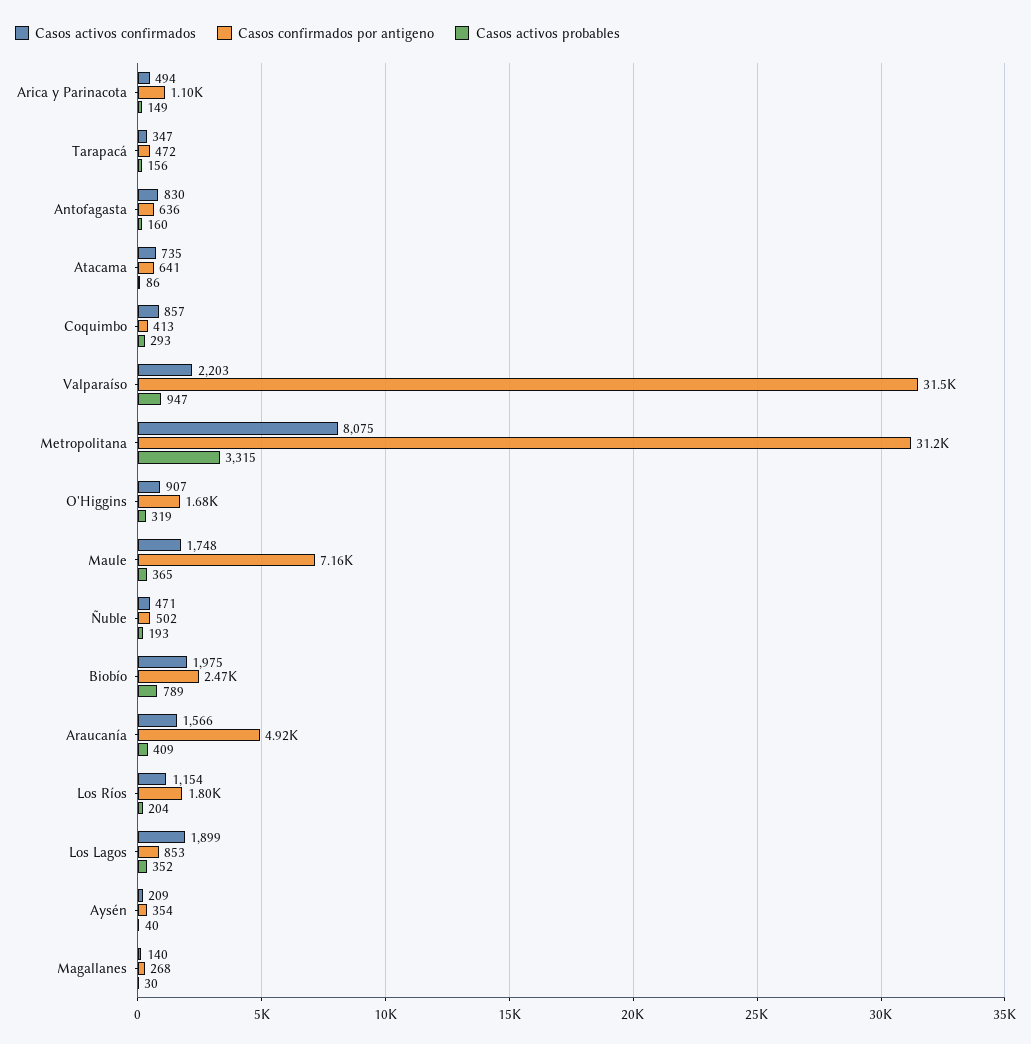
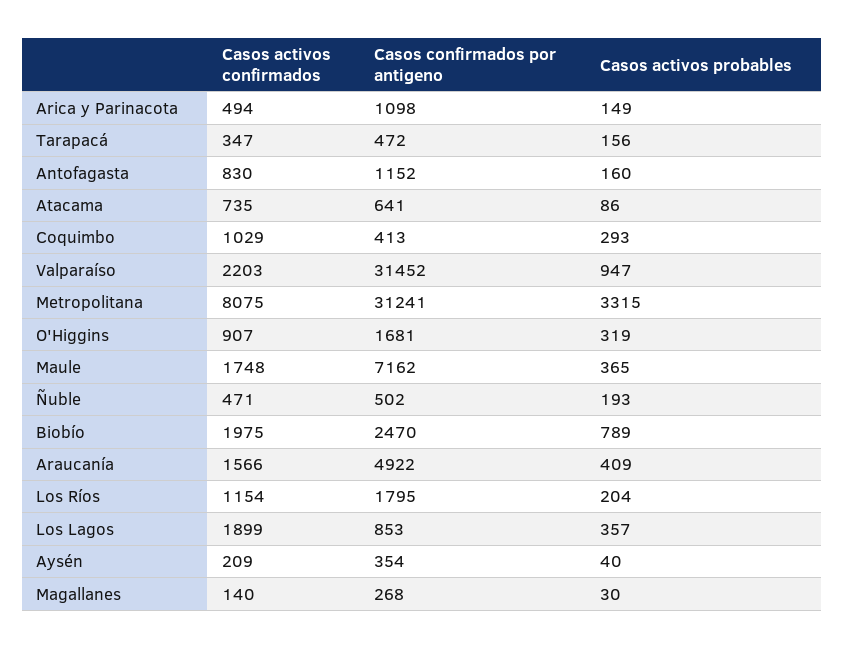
Casos confirmados por antigeno, Antofagasta: 636 -> 1152
Casos activos confirmados, Coquimbo: 857 -> 1029
Casos activos probables, Los Lagos: 352 -> 357

